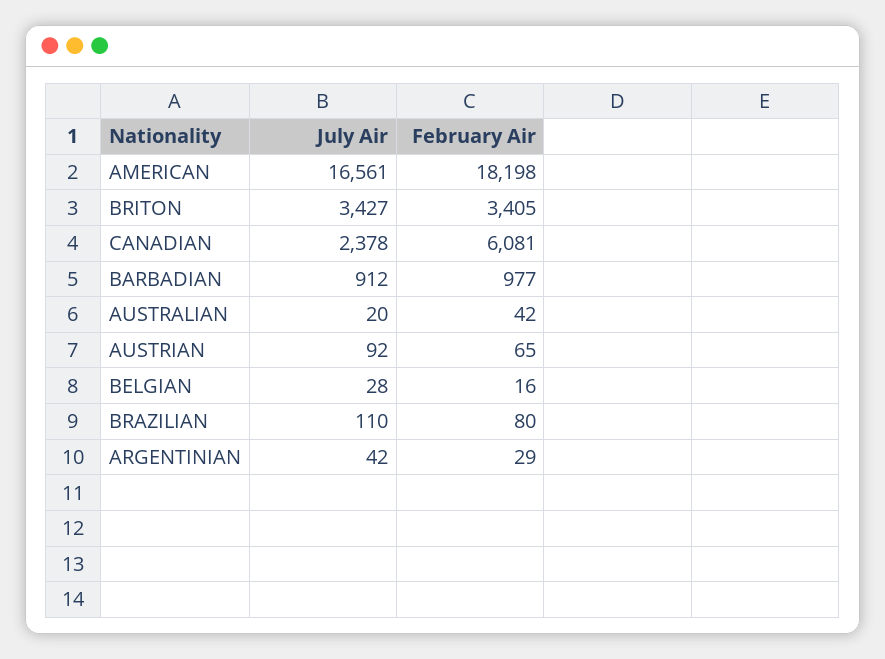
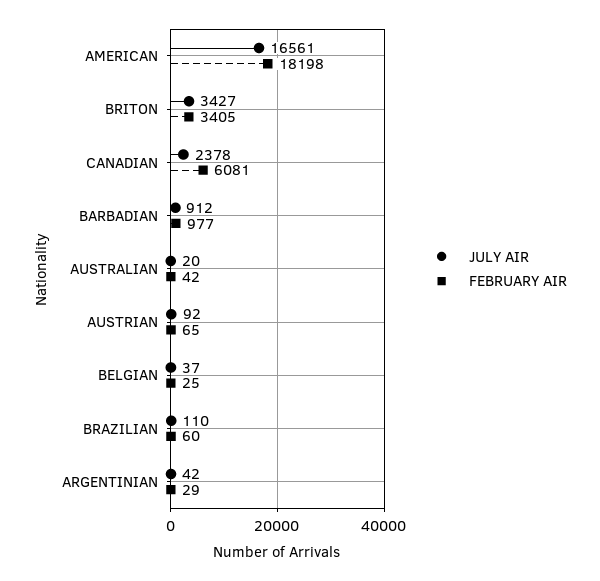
July Air, BELGIAN: 28 -> 37
February Air, BELGIAN: 16 -> 25
February Air, BRAZILIAN: 80 -> 60

